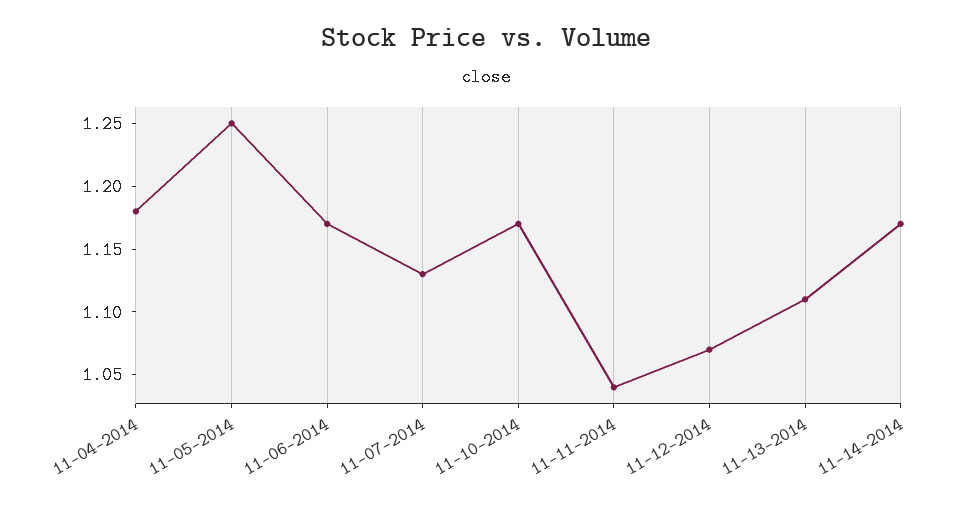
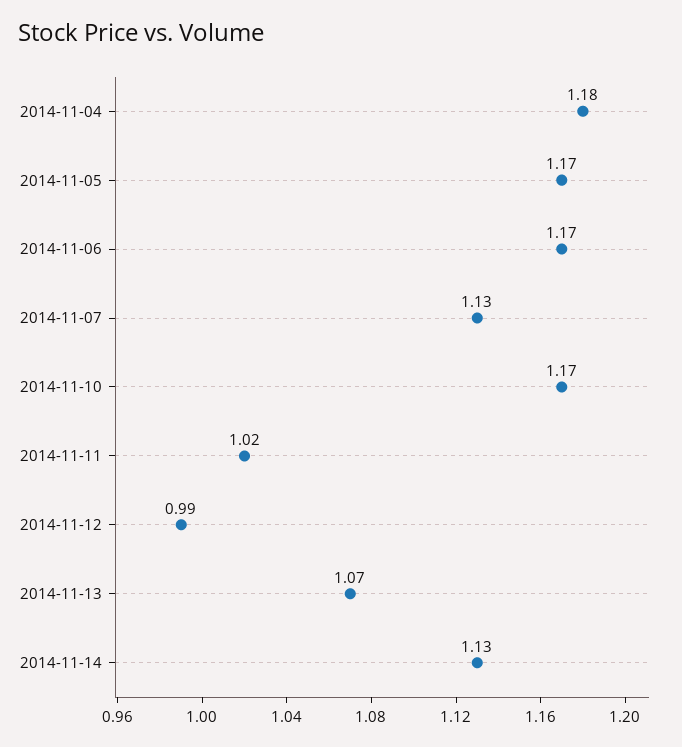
11-05-2014: 1.25 -> 1.17
11-11-2014: 1.04 -> 1.02
11-12-2014: 1.07 -> 0.99
11-13-2014: 1.11 -> 1.07
11-14-2014: 1.17 -> 1.13

